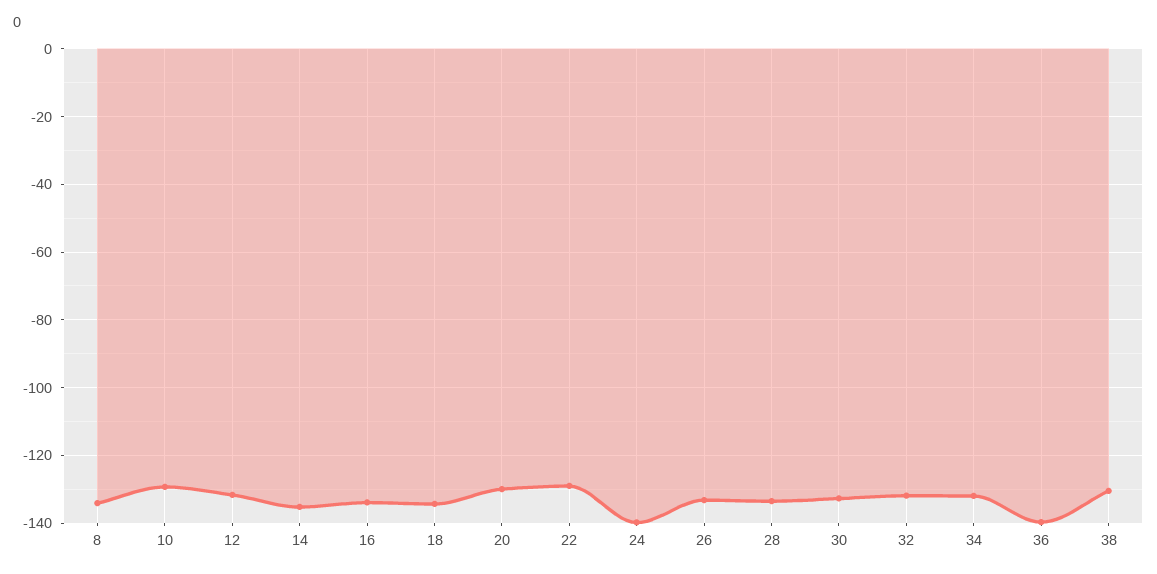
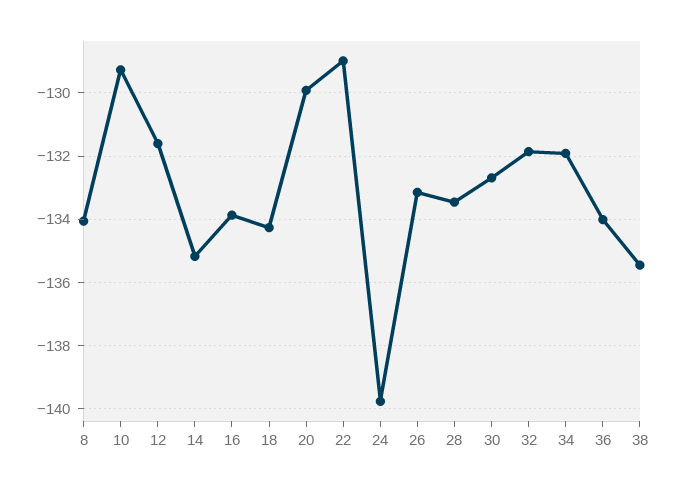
36: -140 -> -134
38: -130 -> -135.4

